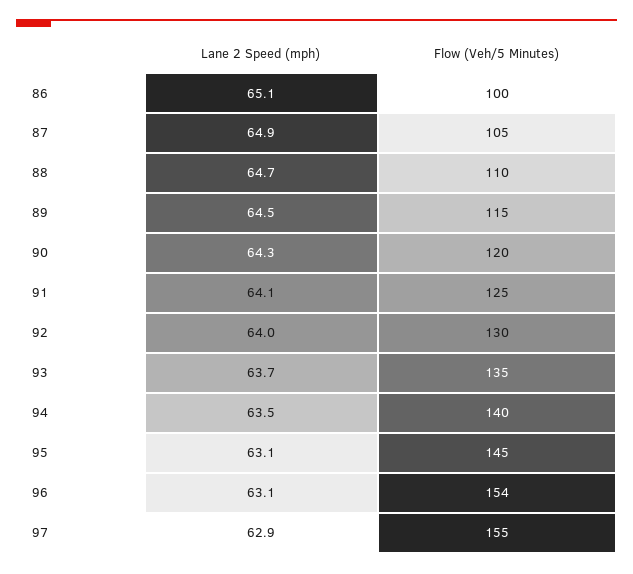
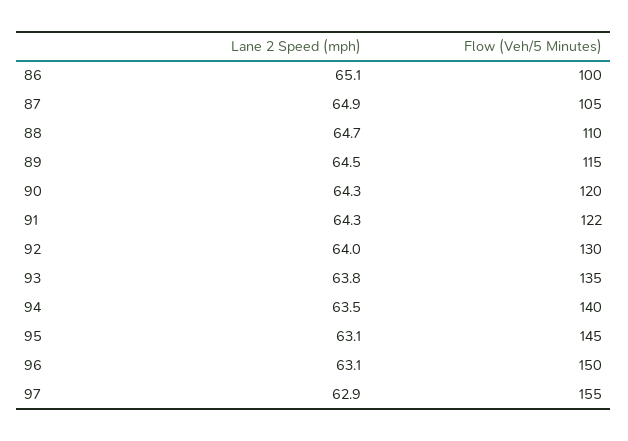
Lane 2 Speed (mph), 91: 64.1 -> 64.3
Flow (Veh/5 Minutes), 91: 125 -> 122
Lane 2 Speed (mph), 93: 63.7 -> 63.8
Flow (Veh/5 Minutes), 96: 154 -> 150

